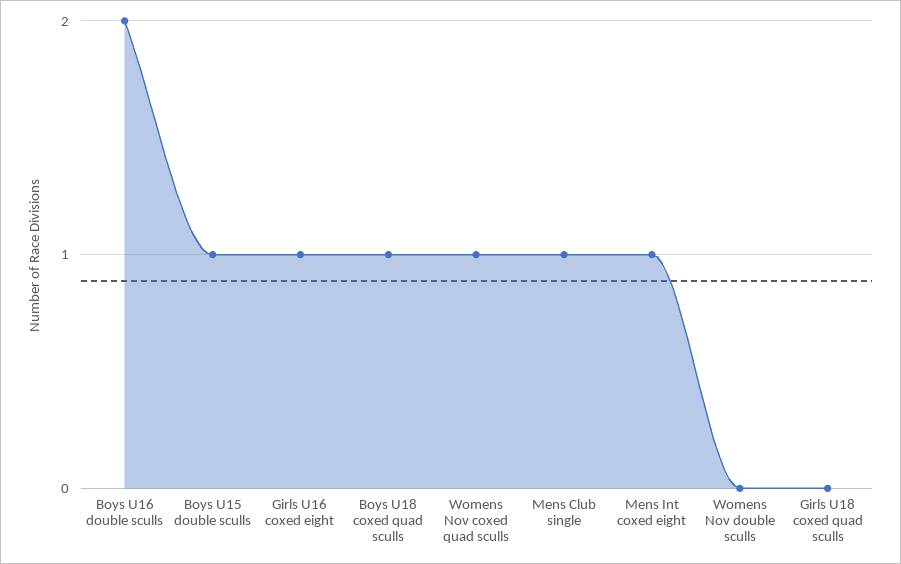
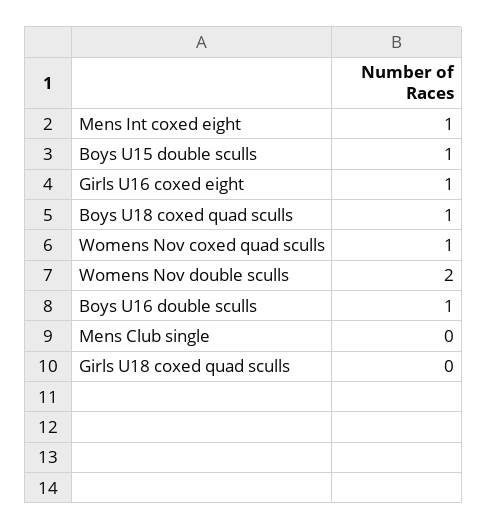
Boys U16 double sculls: 2 -> 1
Mens Club single: 1 -> 0
Womens Nov double sculls: 0 -> 2

